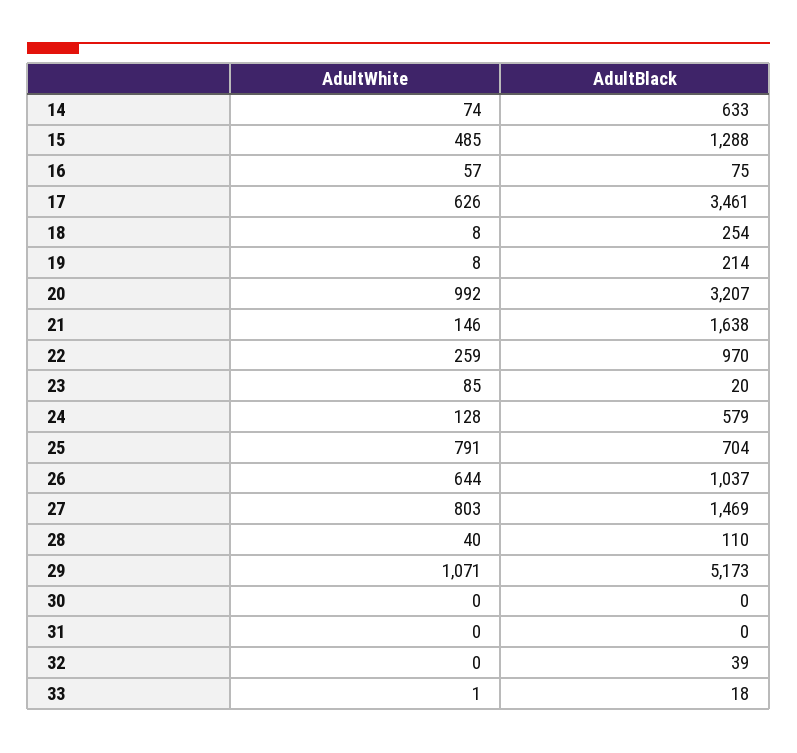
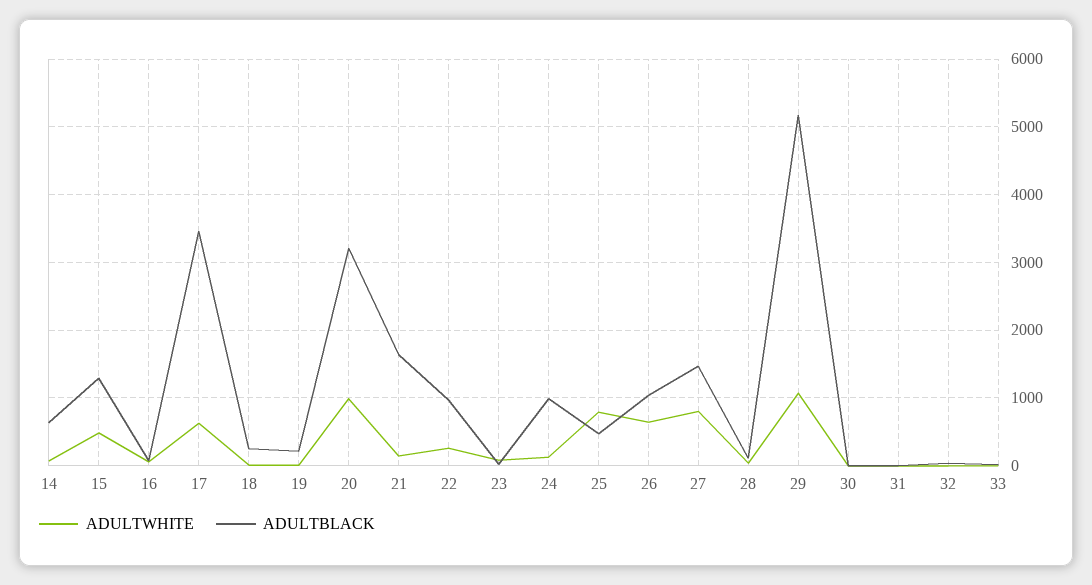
AdultBlack, 24: 579 -> 1000
AdultBlack, 25: 704 -> 500

